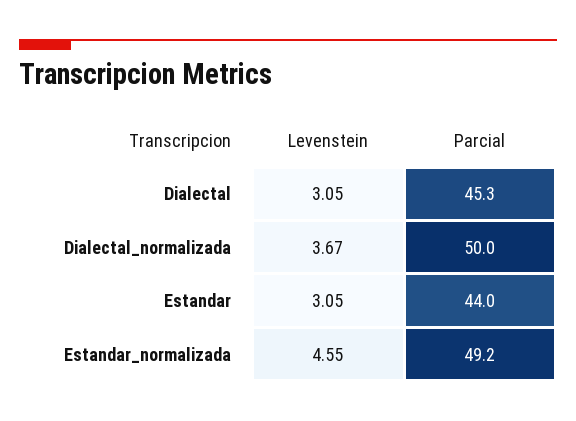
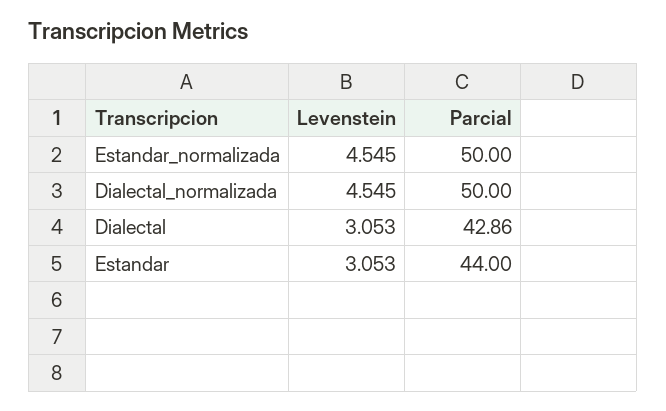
Parcial, Dialectal: 45.3 -> 42.86
Levenstein, Dialectal_normalizada: 3.67 -> 4.545
Parcial, Estandar_normalizada: 49.2 -> 50

